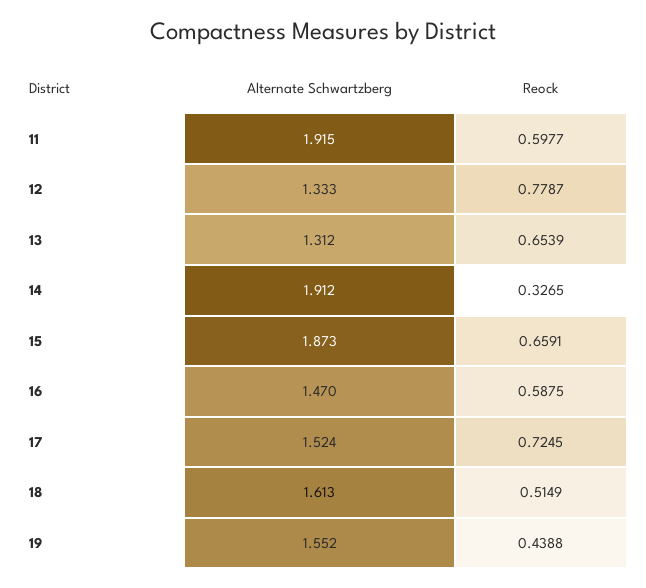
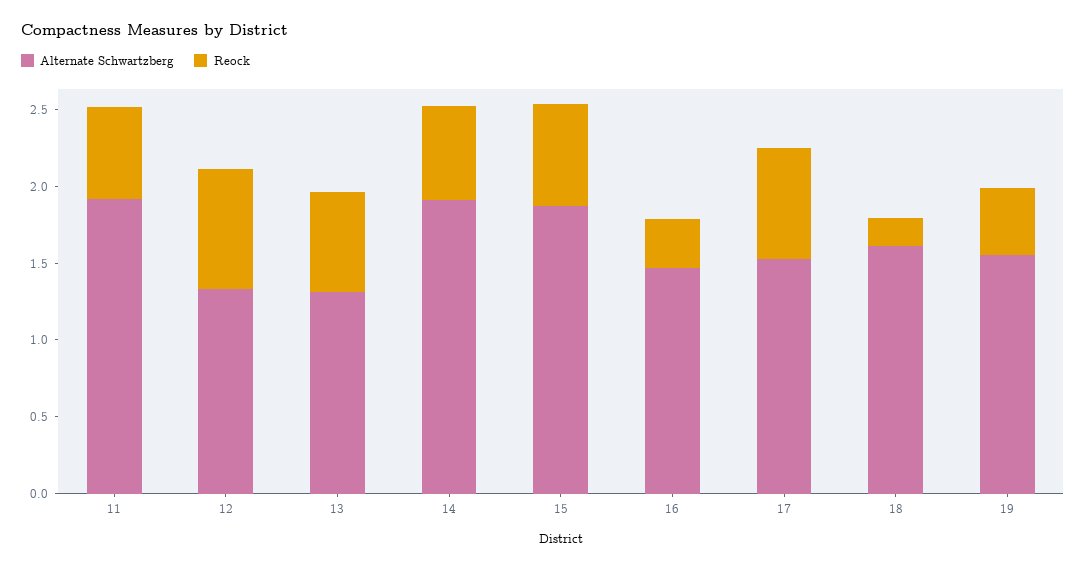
Reock, 14: 0.3265 -> 0.6
Reock, 16: 0.5875 -> 0.3
Reock, 18: 0.5149 -> 0.2

